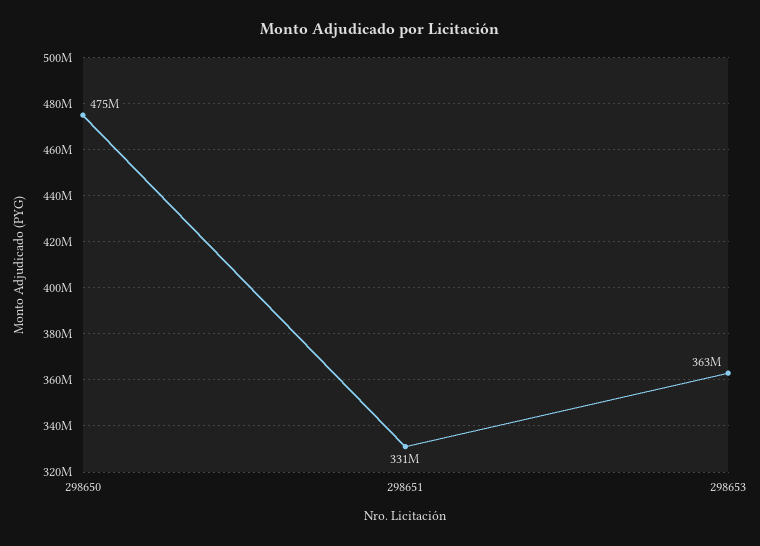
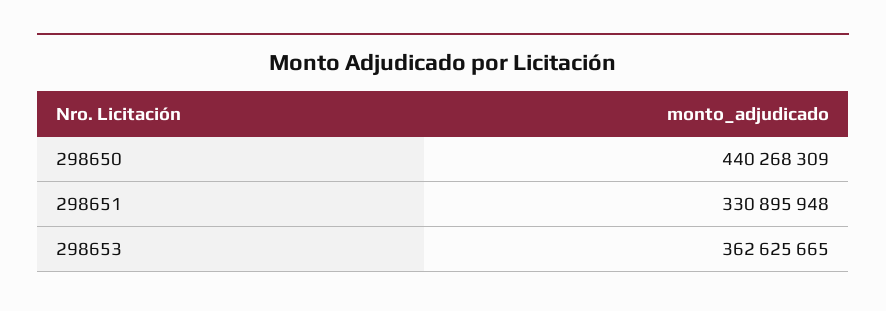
298650: 475000000 -> 440268309

